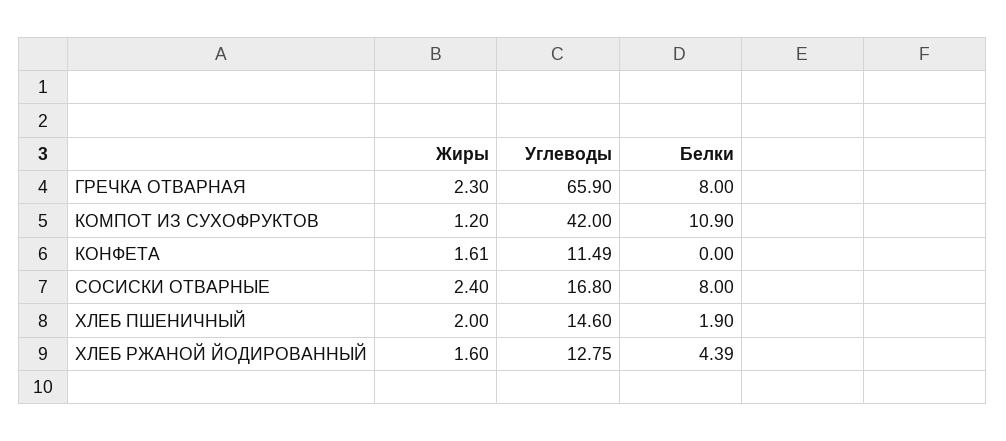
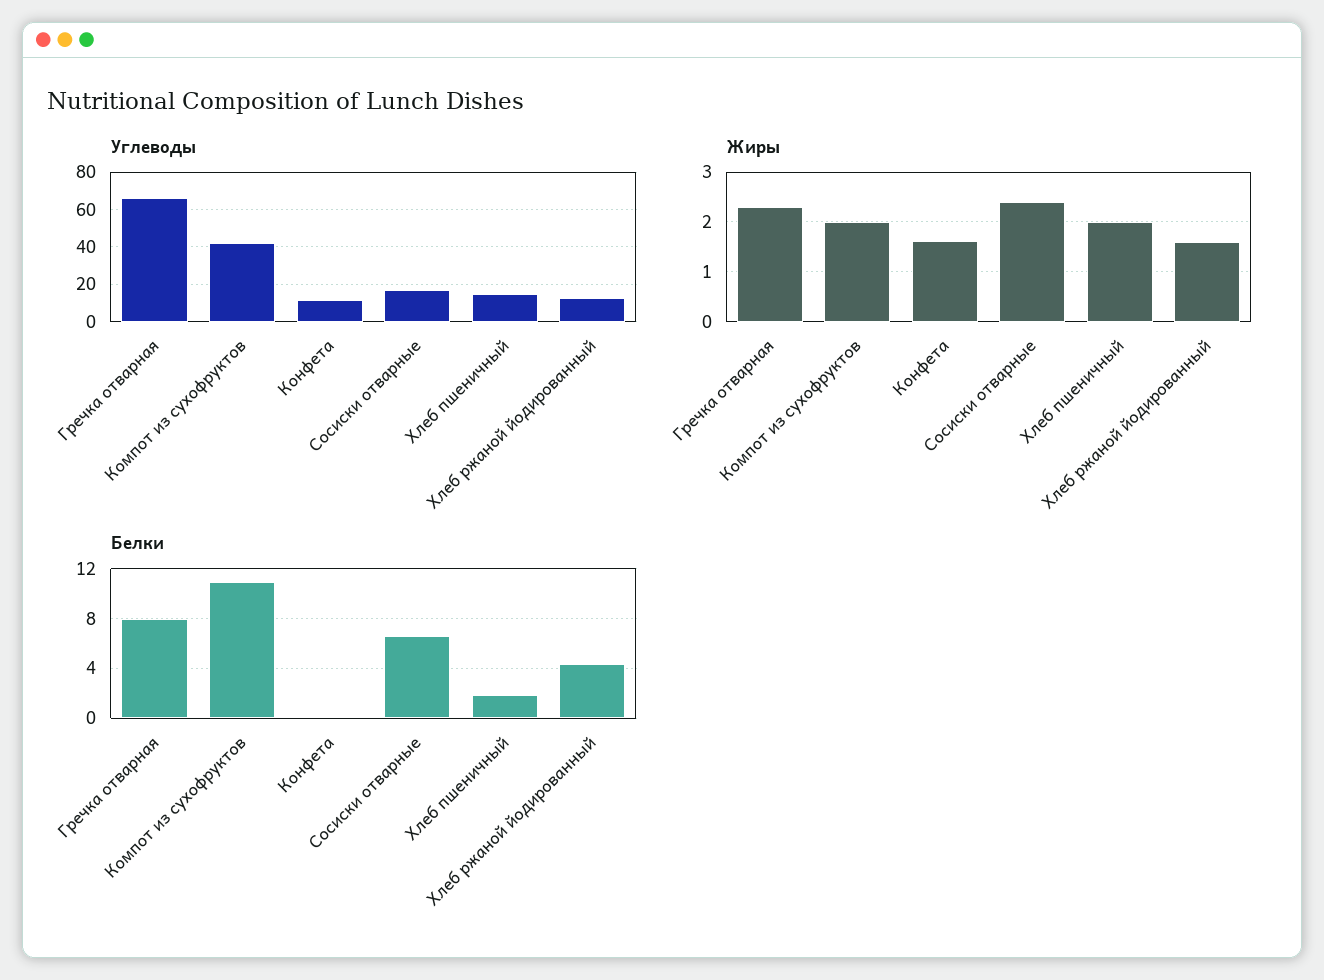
Жиры, КОМПОТ ИЗ СУХОФРУКТОВ: 1.2 -> 2
Белки, СОСИСКИ ОТВАРНЫЕ: 8 -> 6.5

